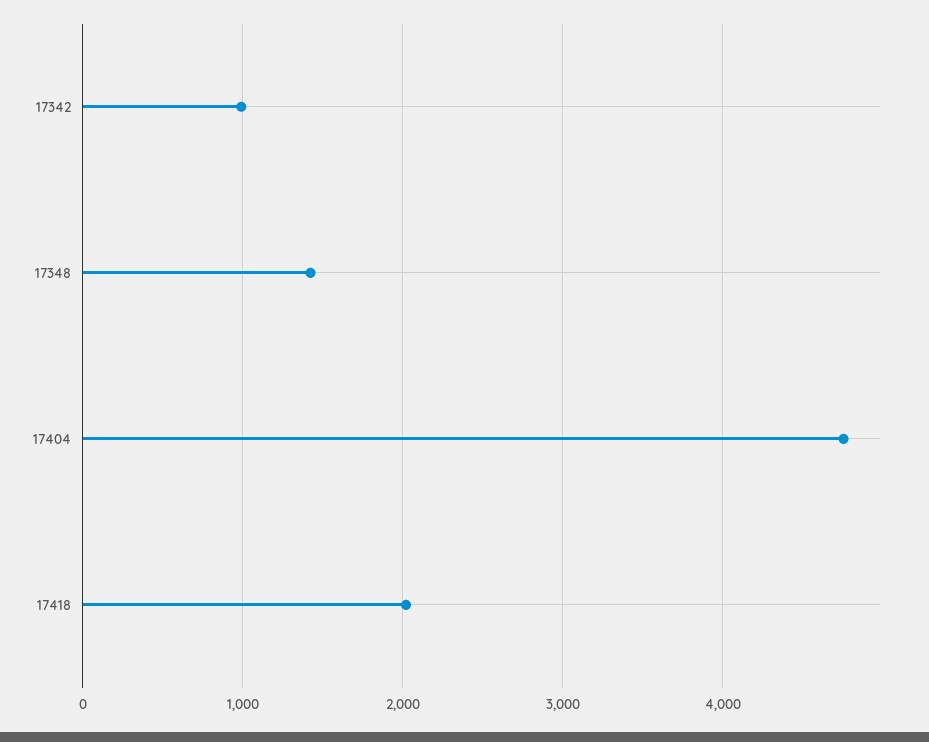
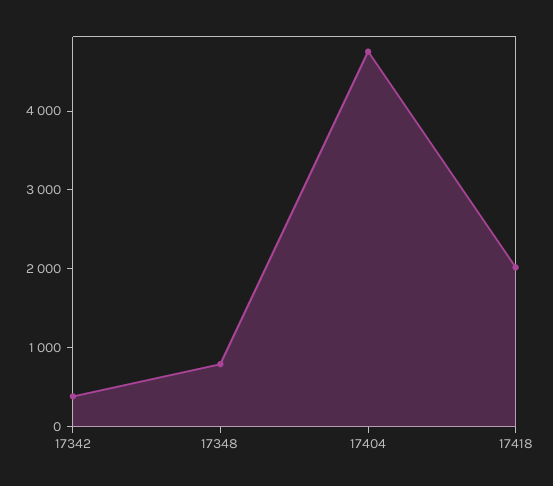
17342: 1000 -> 400
17348: 1400 -> 800

